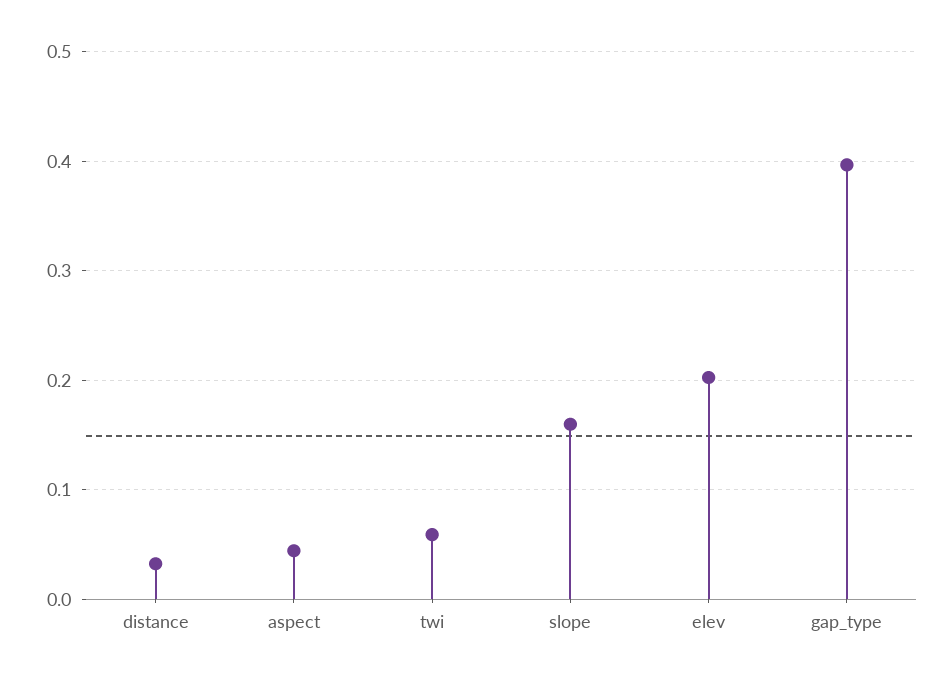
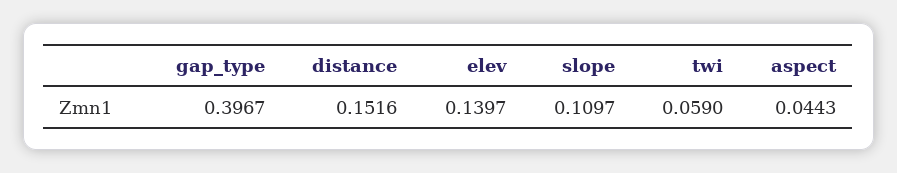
distance: 0.03 -> 0.1516
slope: 0.16 -> 0.1097
elev: 0.2 -> 0.1397

